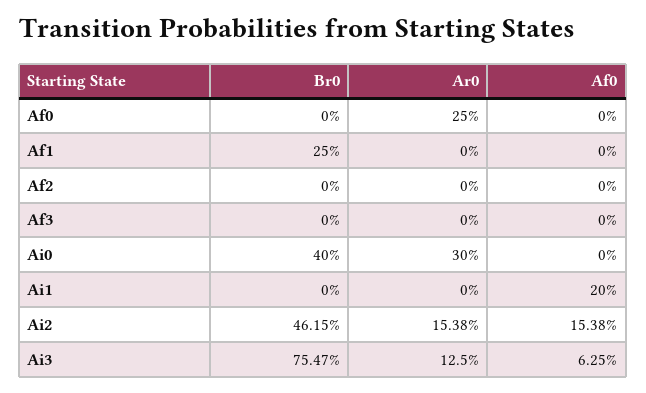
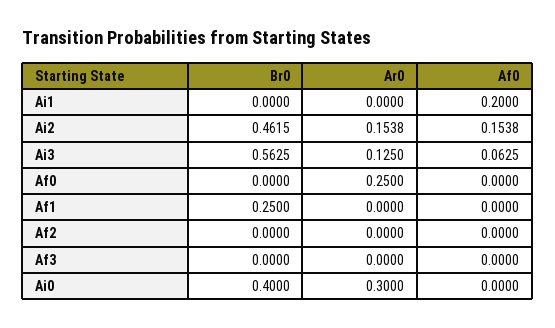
Br0, Ai3: 0.7547 -> 0.5625

